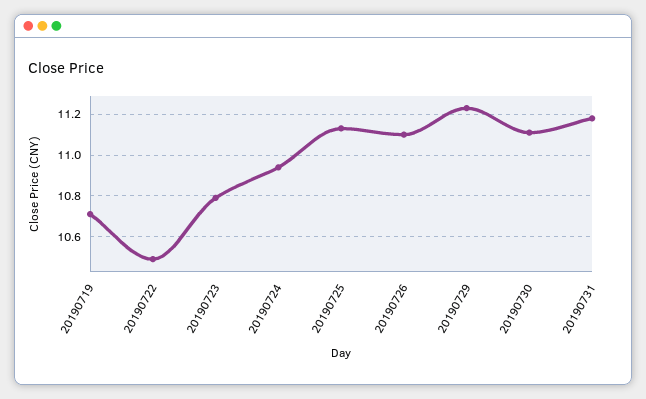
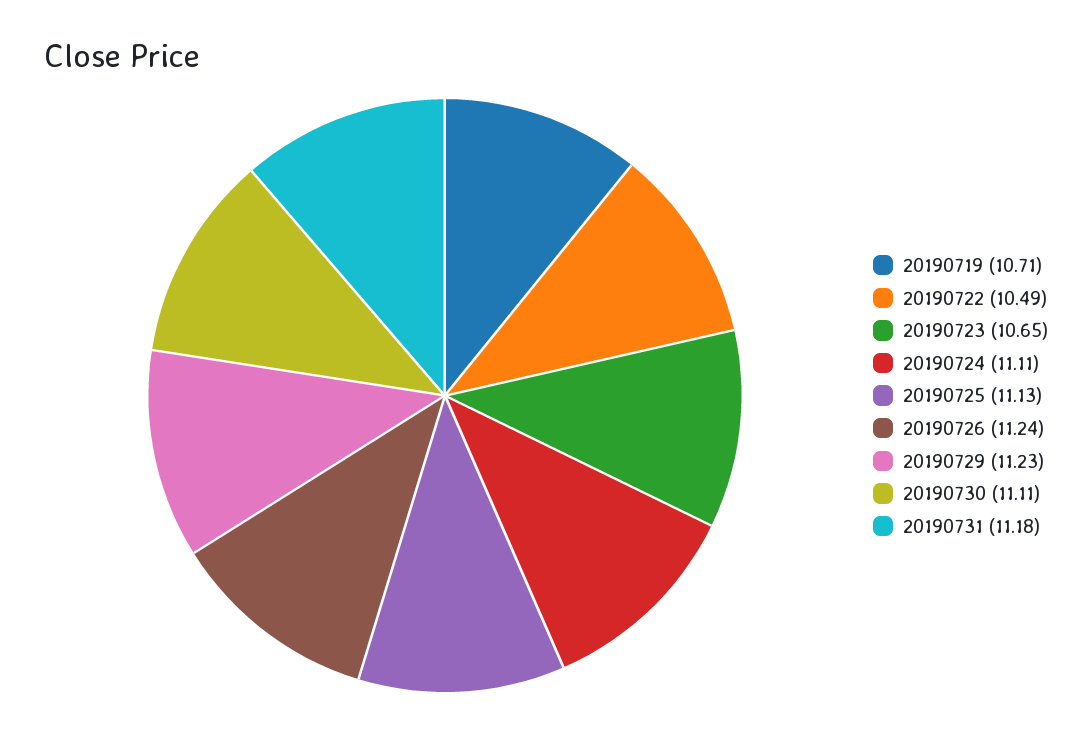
20190723: 10.8 -> 10.65
20190724: 10.95 -> 11.11
20190726: 11.1 -> 11.24

